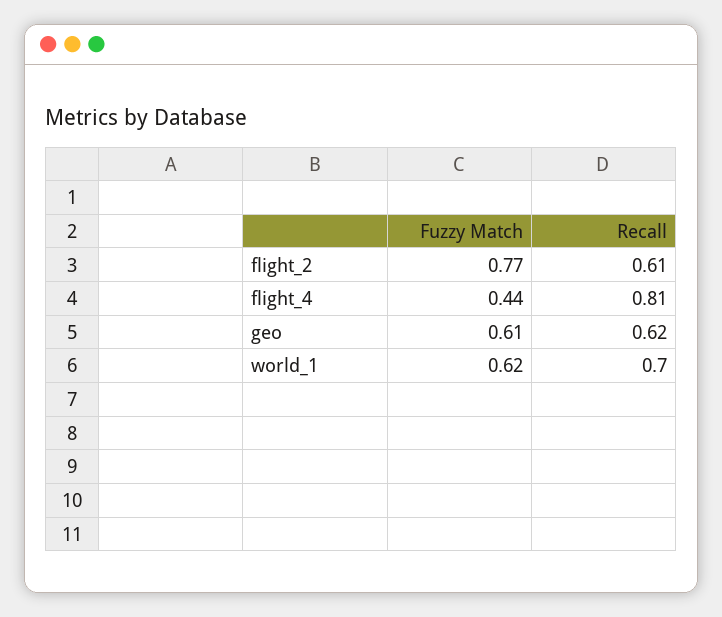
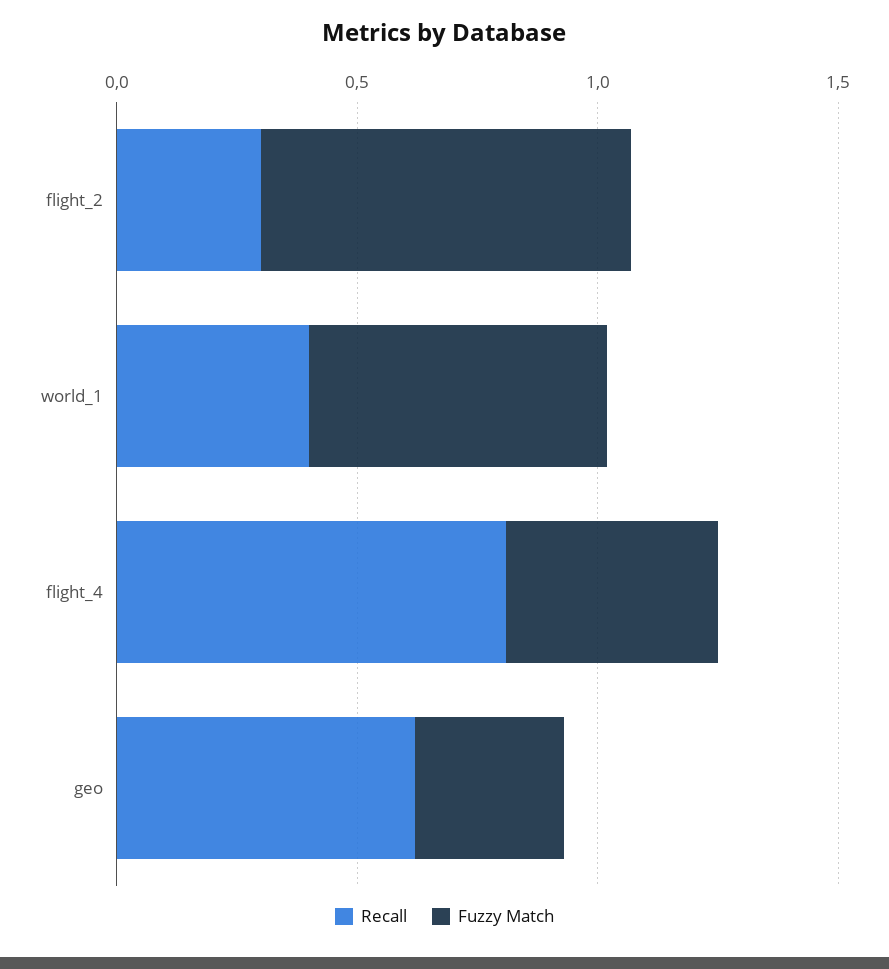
Recall, flight_2: 0.61 -> 0.3
Fuzzy Match, geo: 0.61 -> 0.3
Recall, world_1: 0.7 -> 0.4

